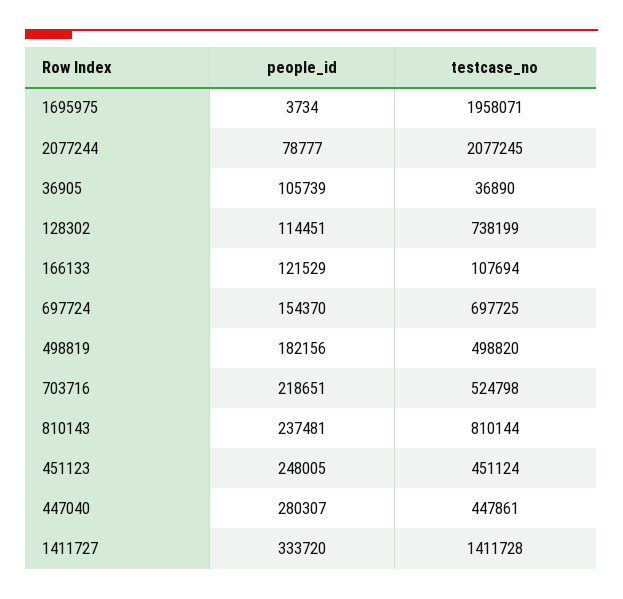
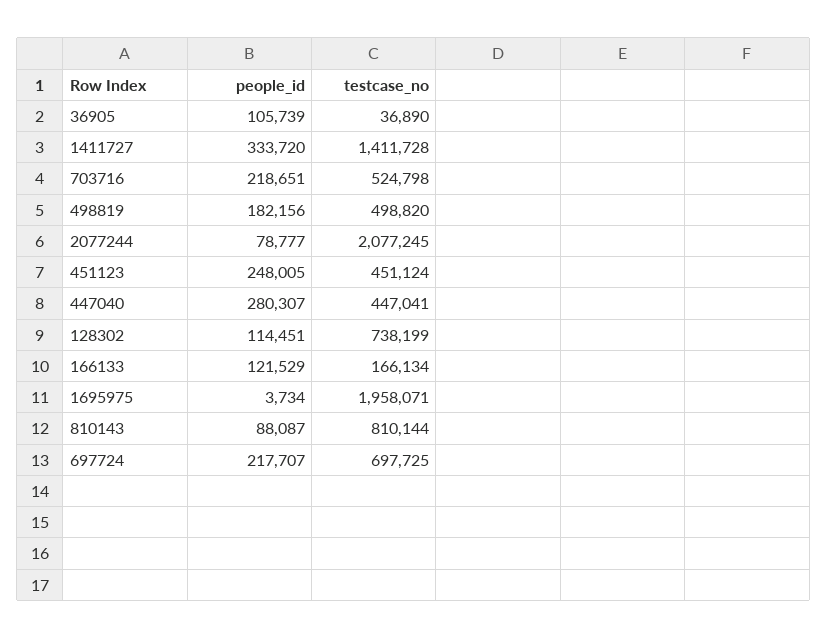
testcase_no, 166133: 107694 -> 166134
people_id, 697724: 154370 -> 217707
people_id, 810143: 237481 -> 88087
testcase_no, 447040: 447861 -> 447041

